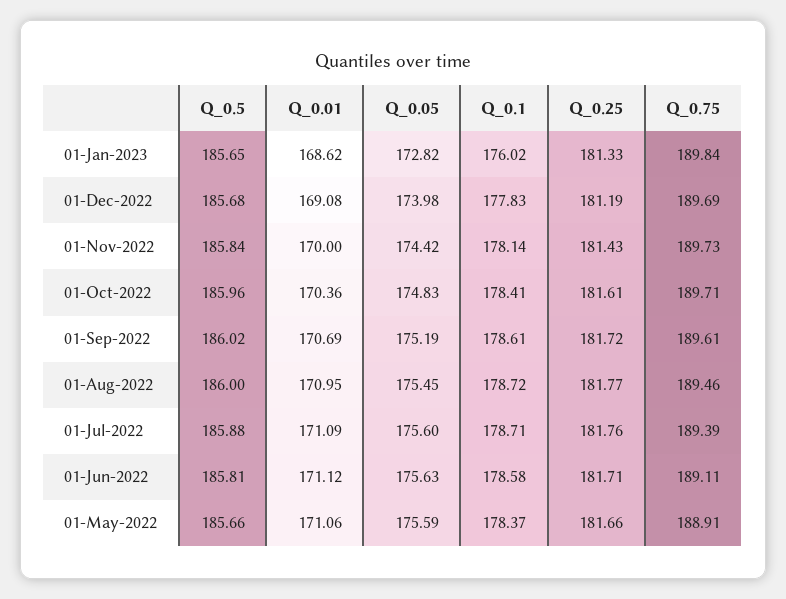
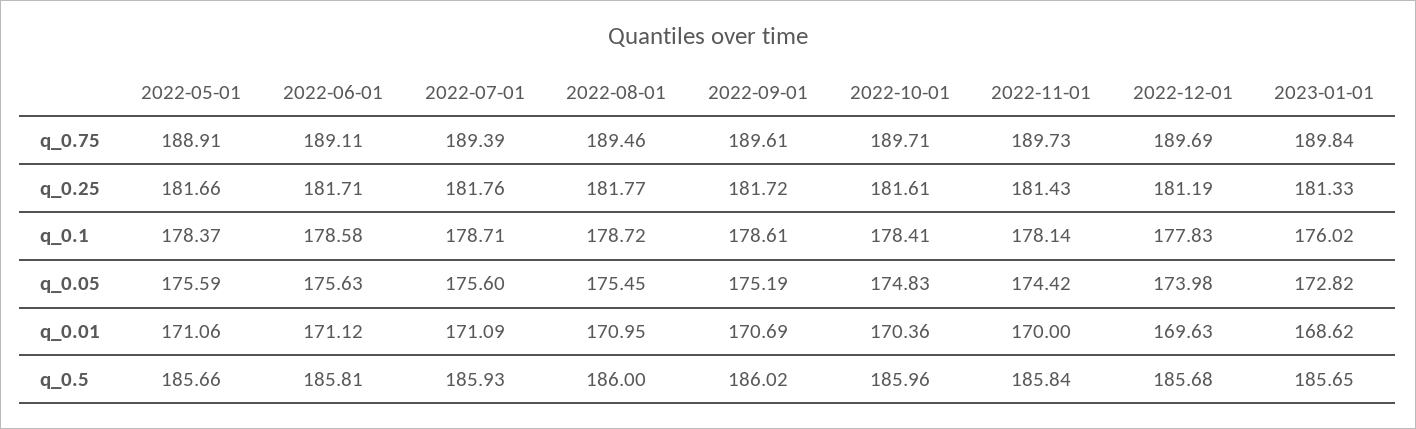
Q_0.01, 01-Dec-2022: 169.08 -> 169.63
Q_0.5, 01-Jul-2022: 185.88 -> 185.93

